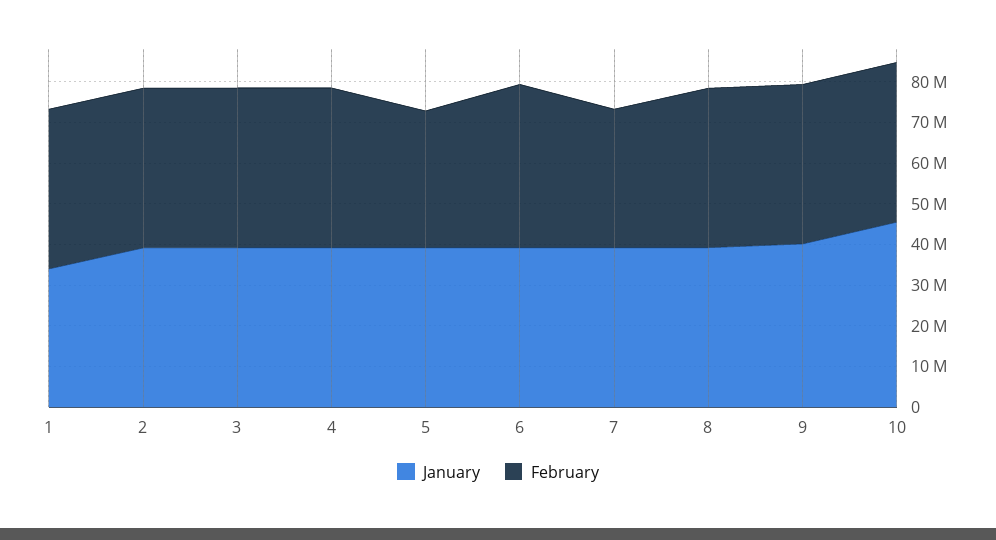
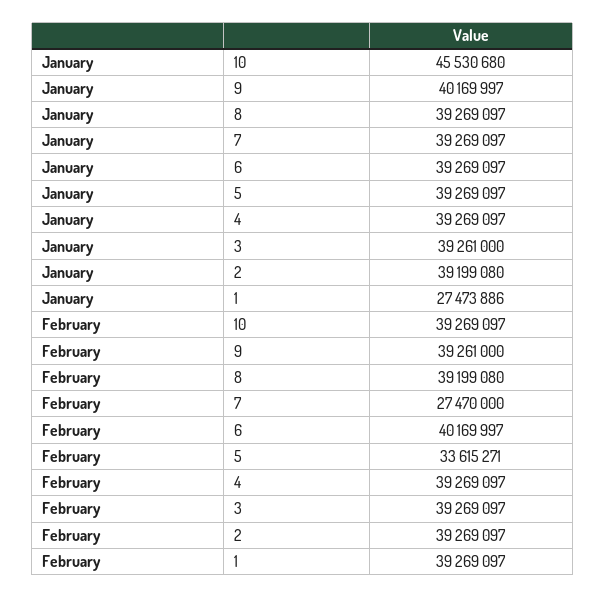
January, 1: 34000000 -> 27473886
February, 7: 34000000 -> 27470000

